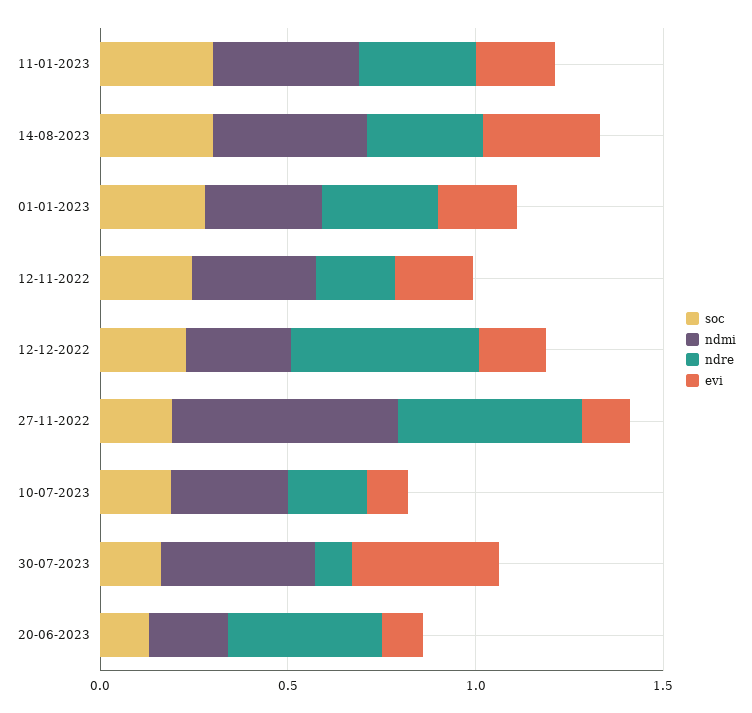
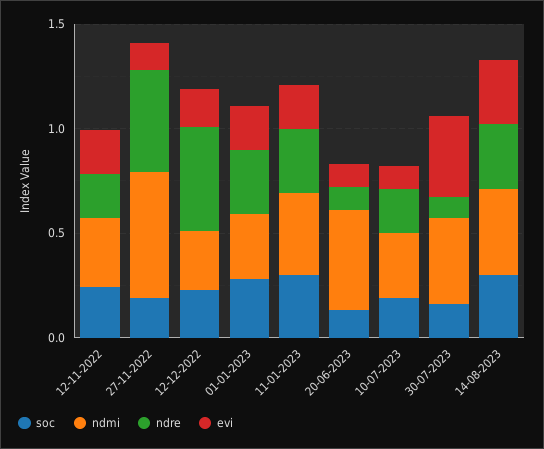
ndmi, 20-06-2023: 0.2 -> 0.5
ndre, 20-06-2023: 0.4 -> 0.1

